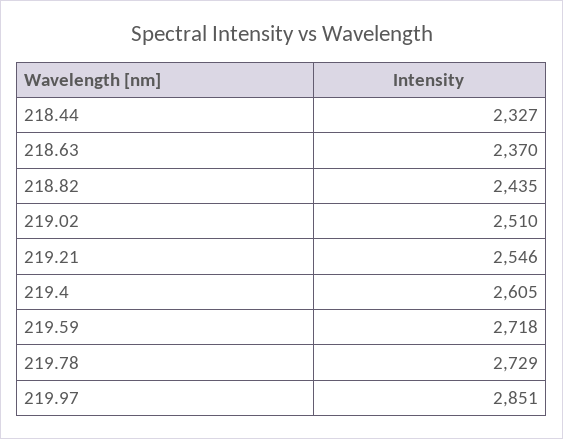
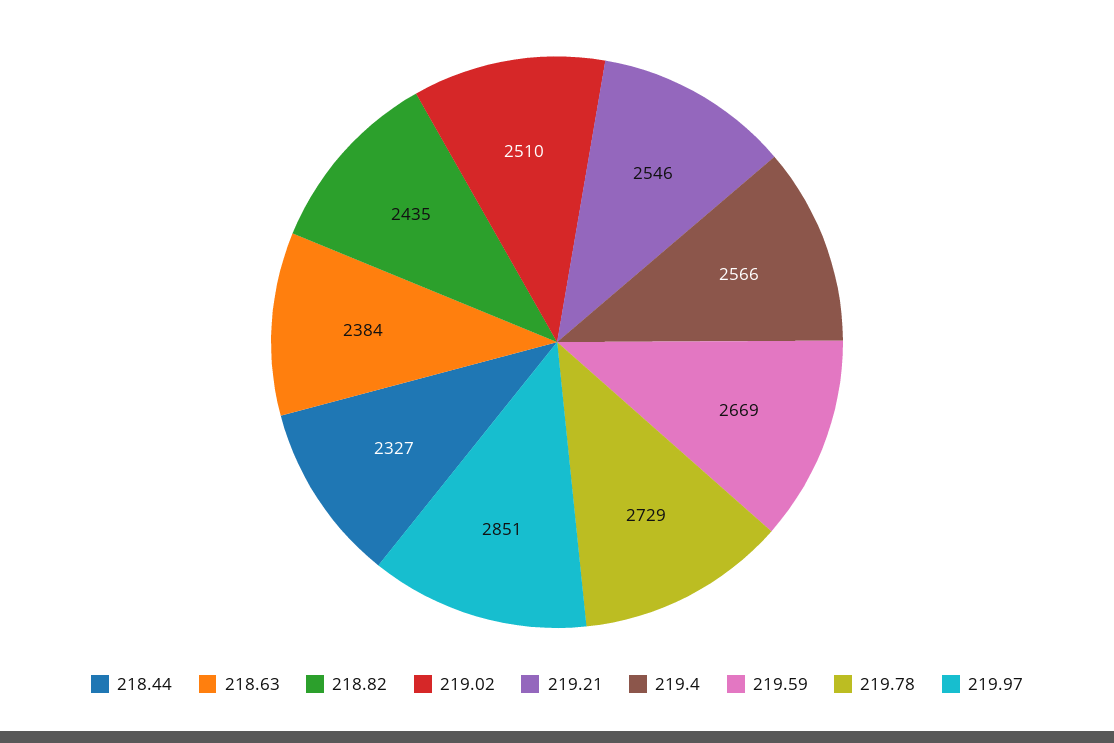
218.63: 2370 -> 2384
219.4: 2605 -> 2566
219.59: 2718 -> 2669

